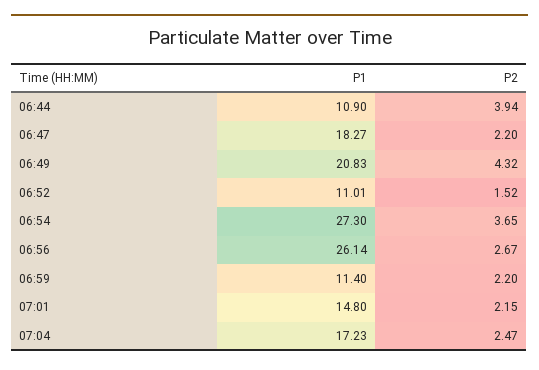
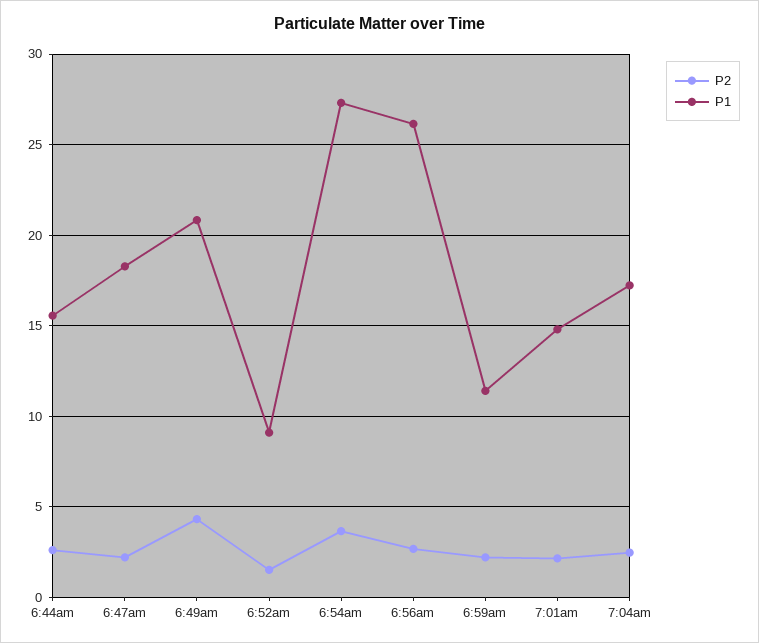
P1, 06:44: 10.9 -> 15.5
P2, 06:44: 3.94 -> 2.5
P1, 06:52: 11.01 -> 9

